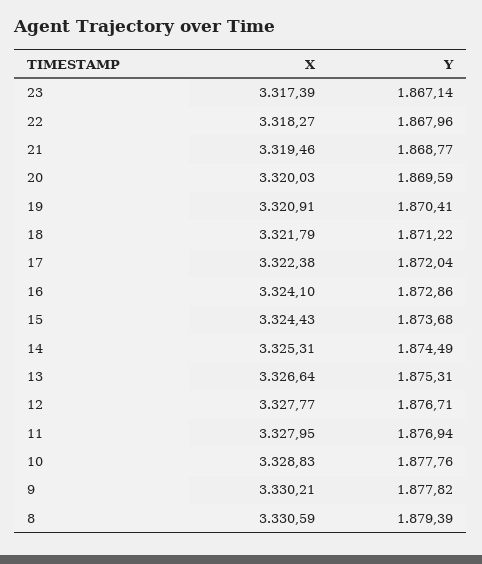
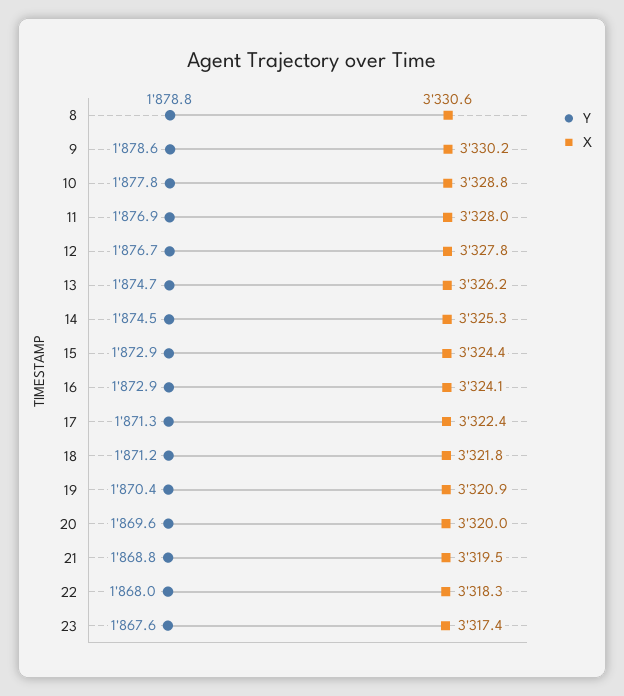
Y, 23: 1867.14 -> 1867.6
Y, 17: 1872.04 -> 1871.3
Y, 15: 1873.68 -> 1872.9
X, 13: 3326.64 -> 3326.2
Y, 13: 1875.31 -> 1874.7
Y, 9: 1877.82 -> 1878.6
Y, 8: 1879.39 -> 1878.8

